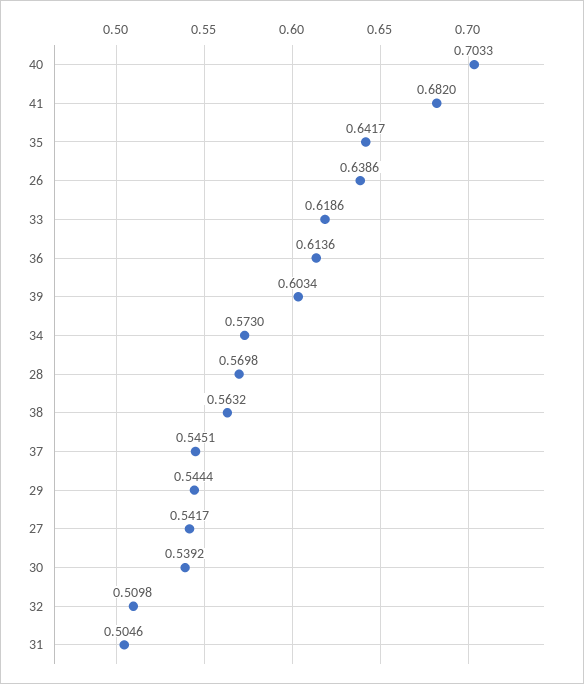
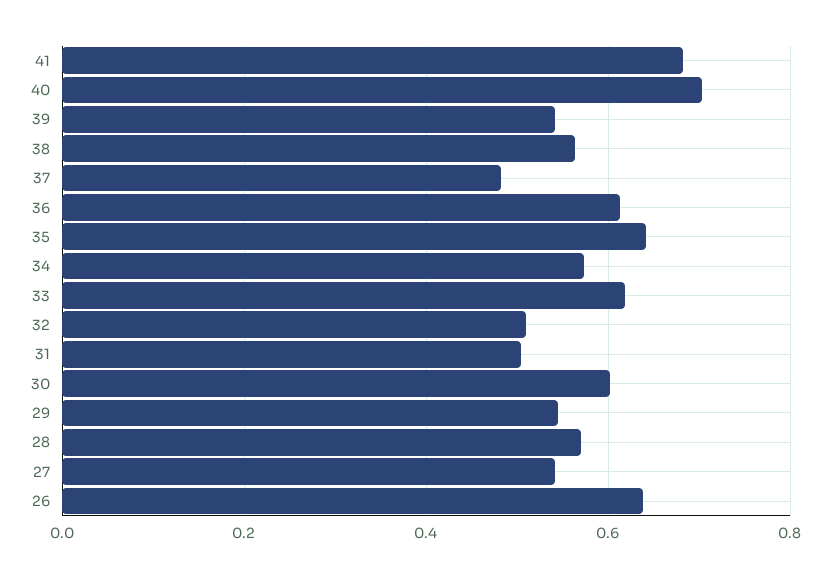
39: 0.6034 -> 0.54
37: 0.5451 -> 0.48
30: 0.5392 -> 0.6

